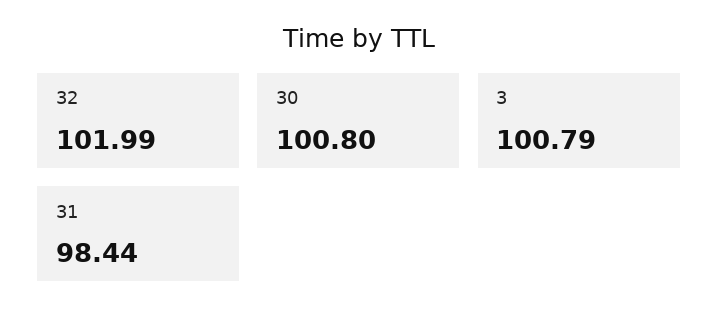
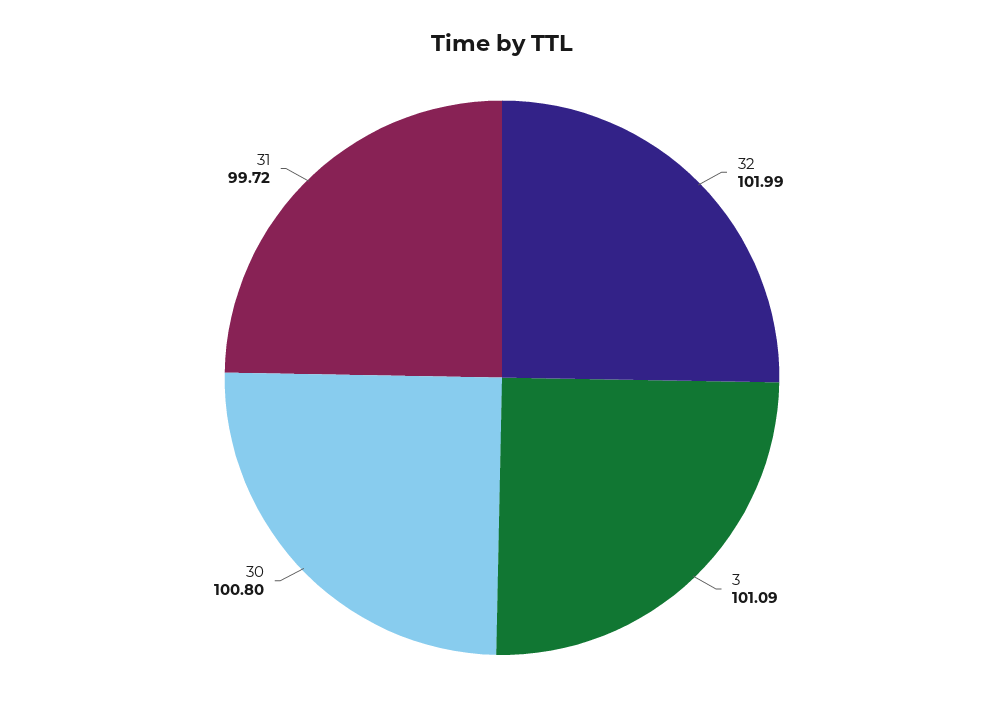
3: 100.79 -> 101.09
31: 98.44 -> 99.72

